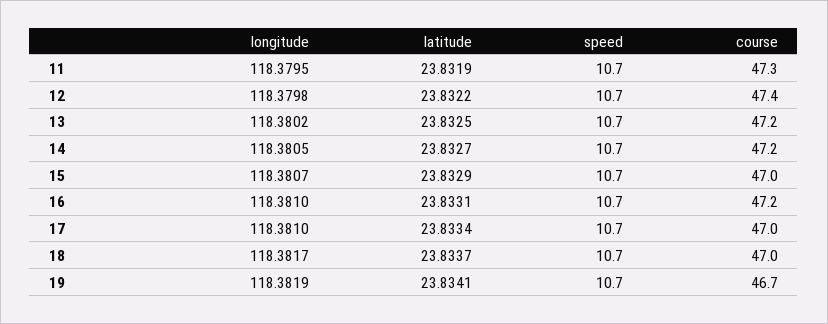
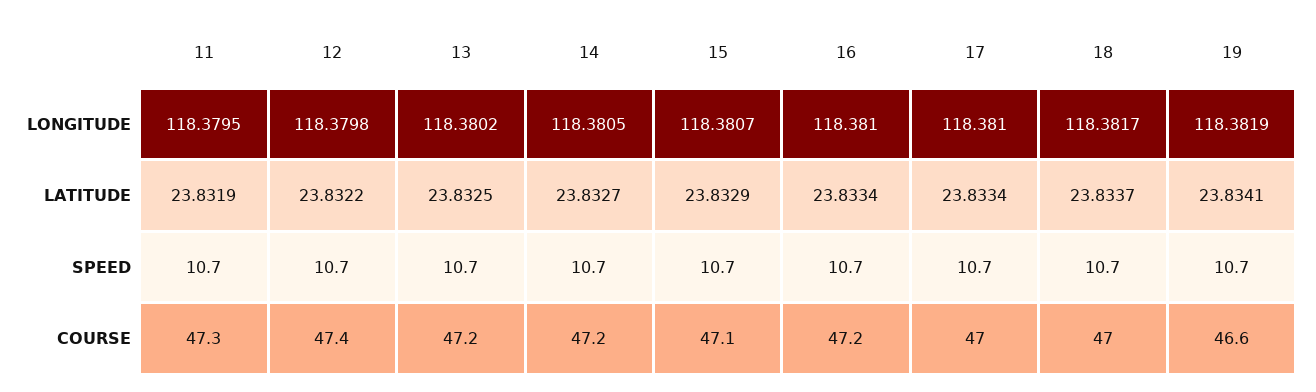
course, 15: 47 -> 47.1
latitude, 16: 23.8331 -> 23.8334
course, 19: 46.7 -> 46.6

